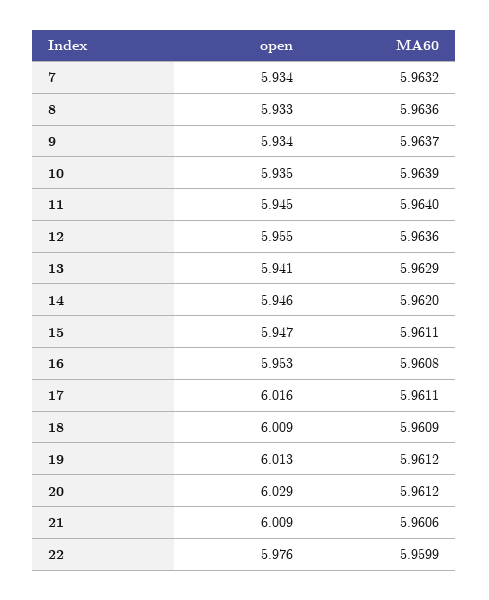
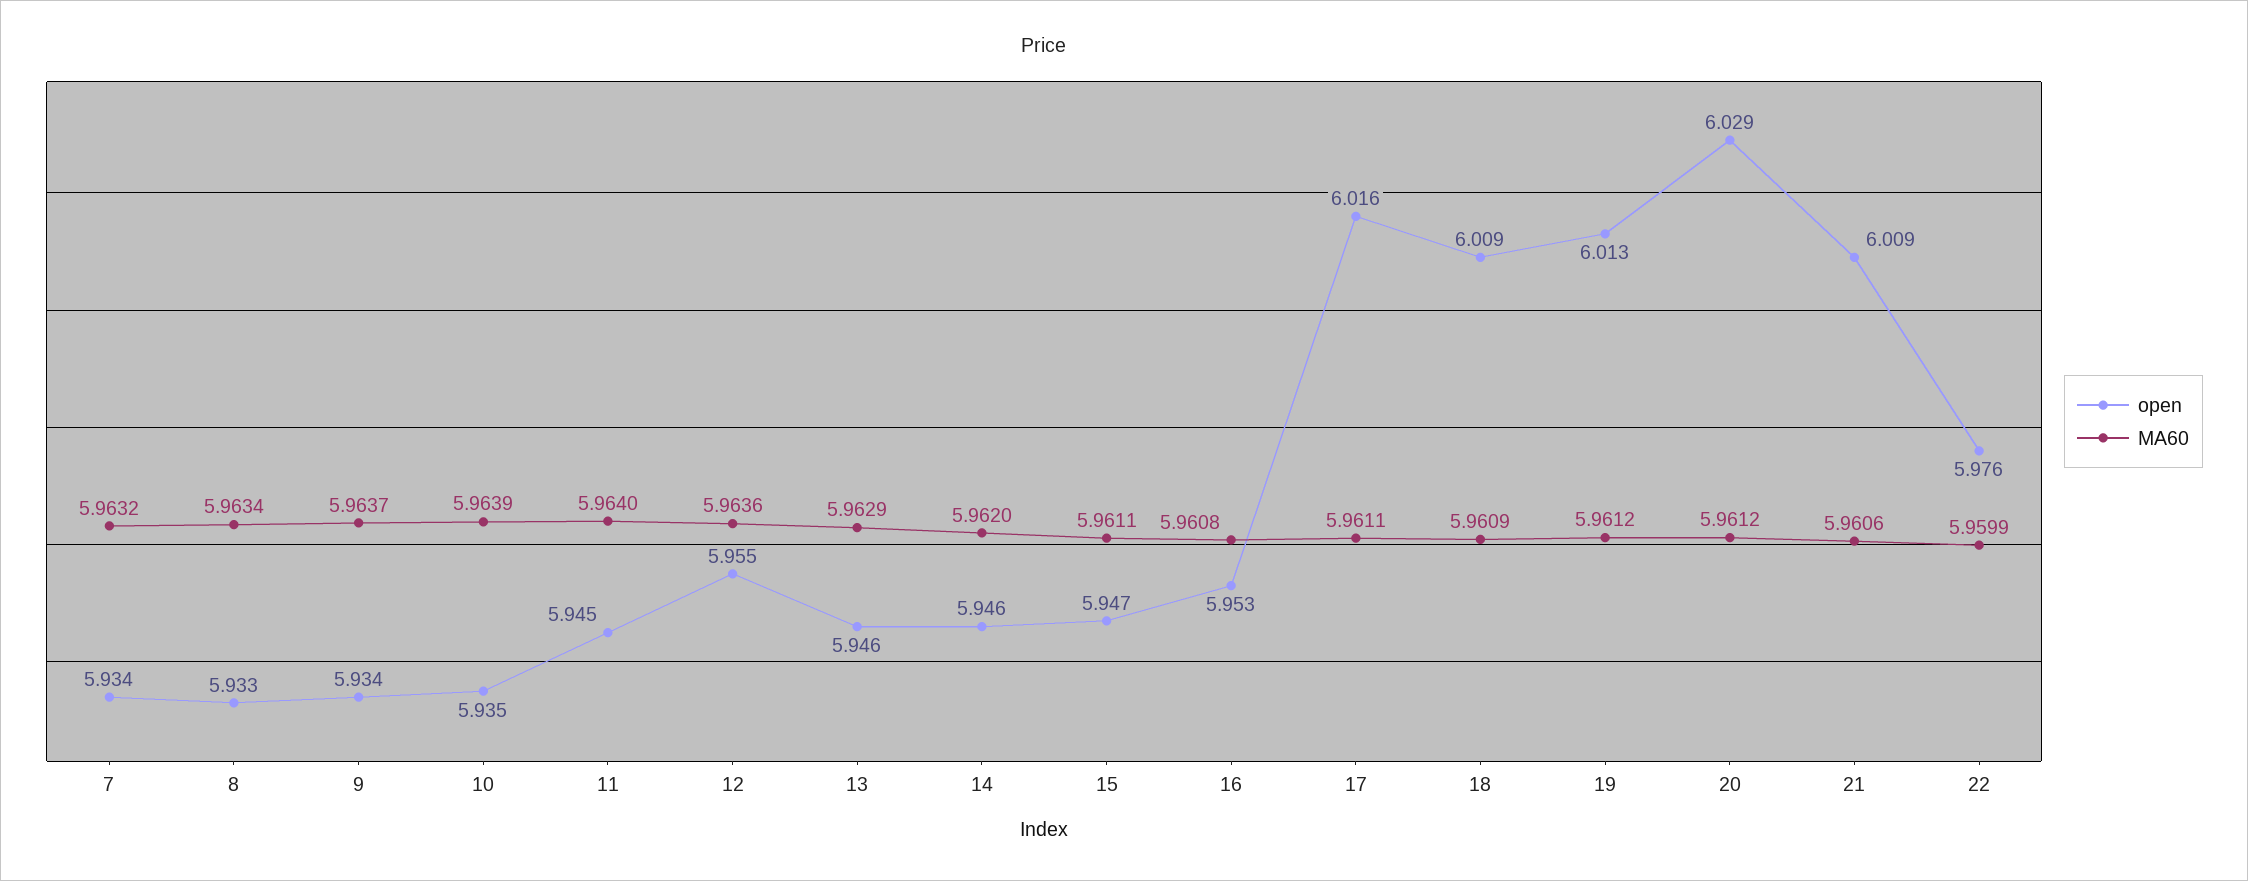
MA60, 8: 5.9636 -> 5.9634
open, 13: 5.941 -> 5.946

